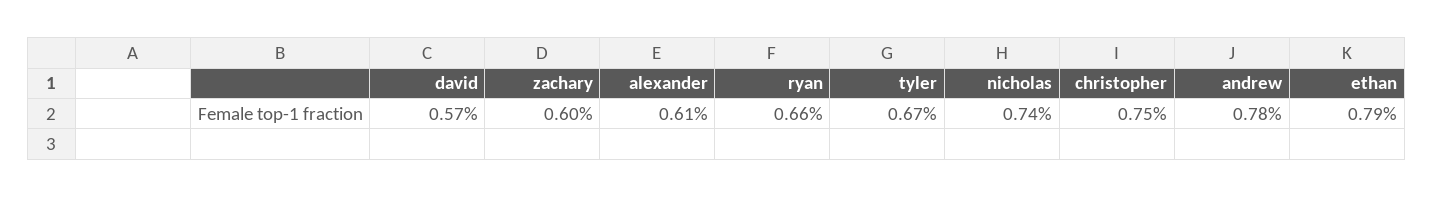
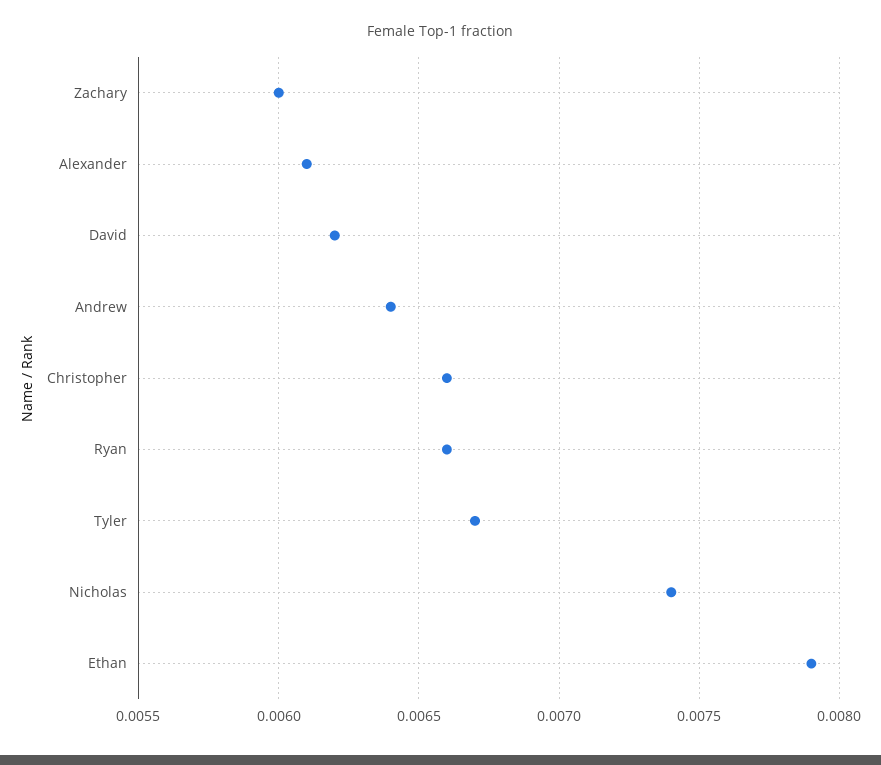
david: 0.0057 -> 0.0062
christopher: 0.0075 -> 0.0066
andrew: 0.0078 -> 0.0064

